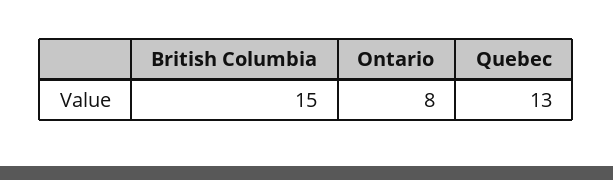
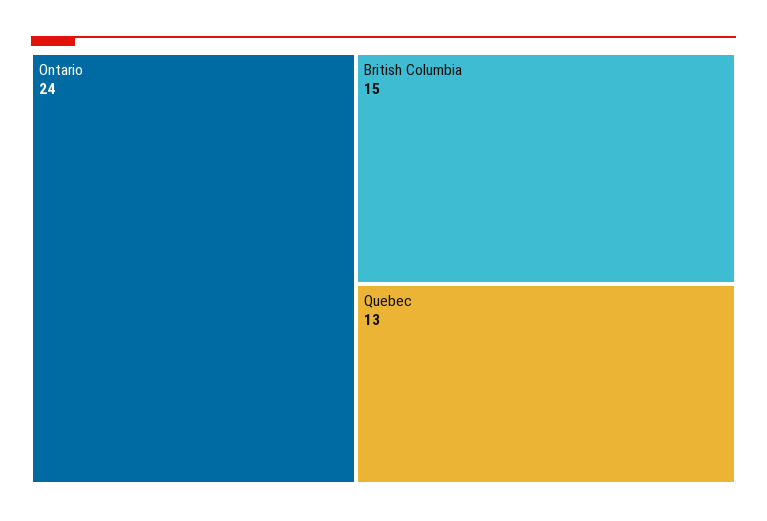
Ontario: 8 -> 24

